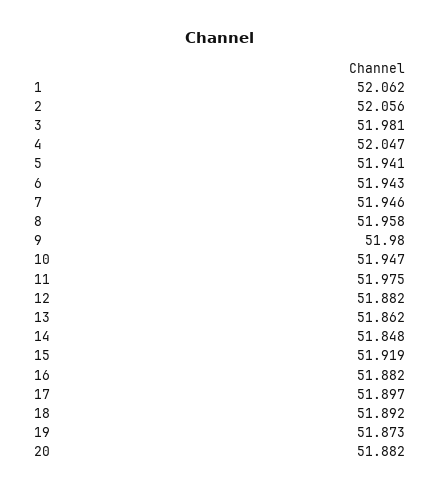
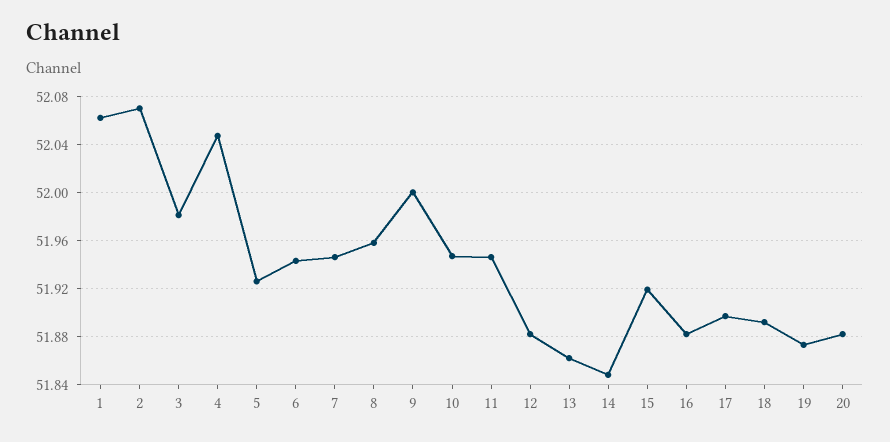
2: 52.056 -> 52.07
5: 51.941 -> 51.925
9: 51.98 -> 52
11: 51.975 -> 51.945

